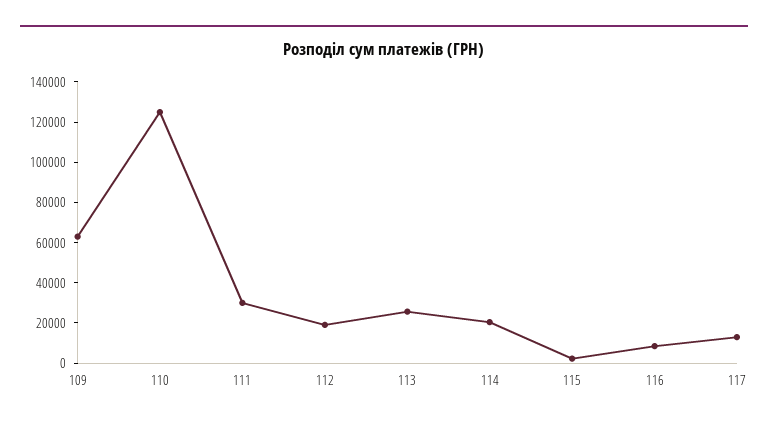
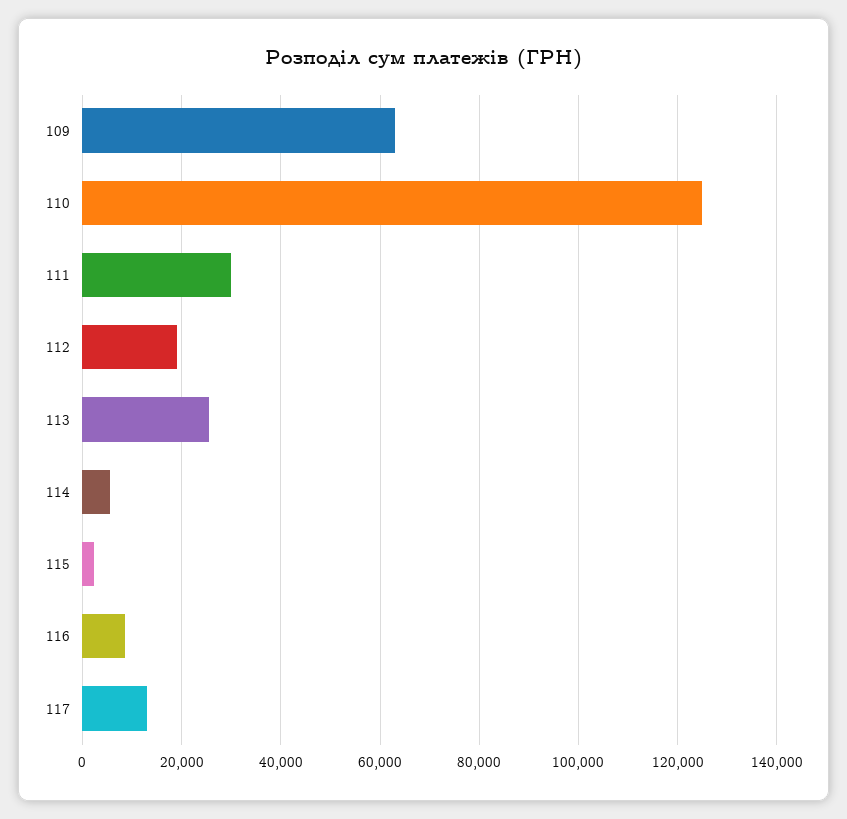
114: 20000 -> 6000

